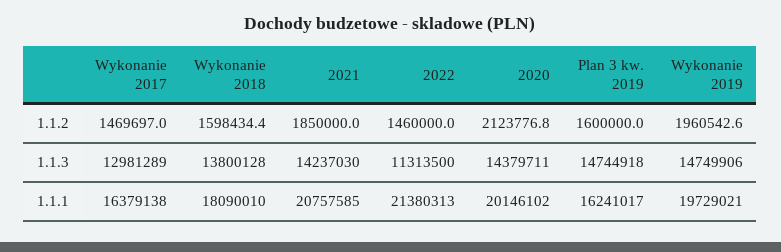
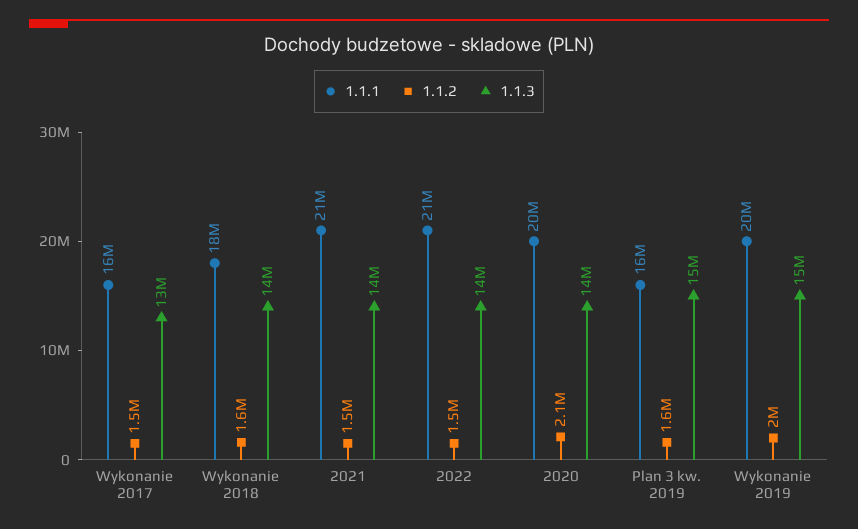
1.1.2, 2021: 1850000 -> 1500000
1.1.3, 2022: 11313500 -> 14000000

